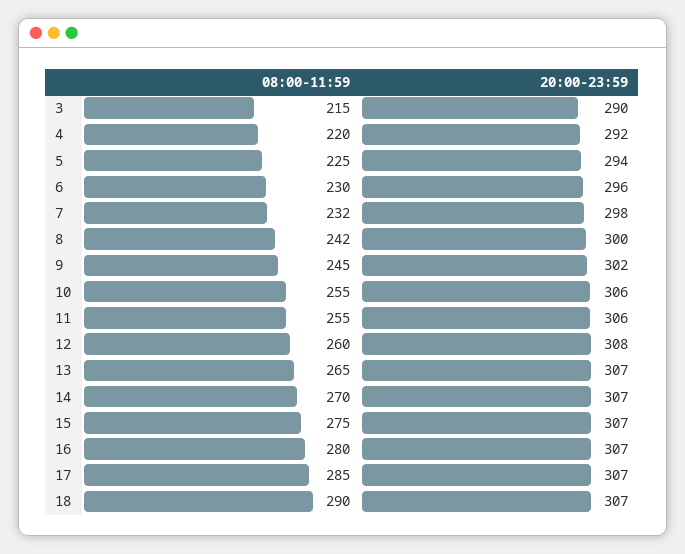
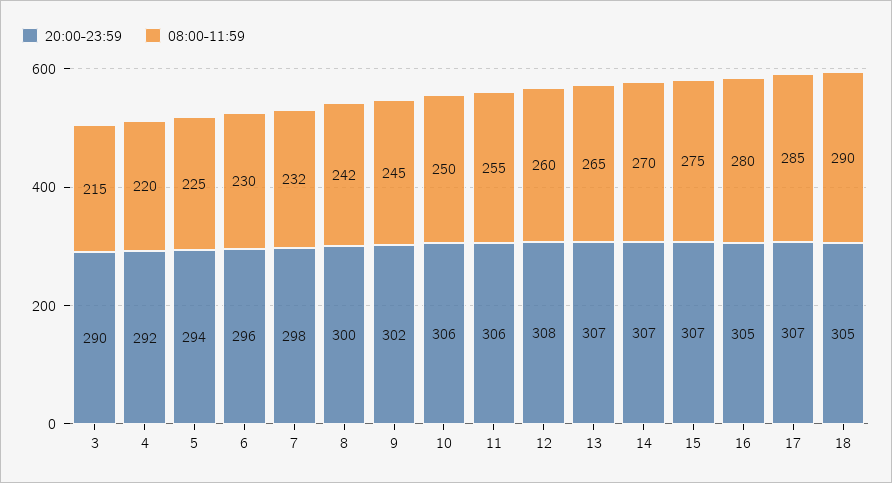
08:00-11:59, 10: 255 -> 250
20:00-23:59, 16: 307 -> 305
20:00-23:59, 18: 307 -> 305

